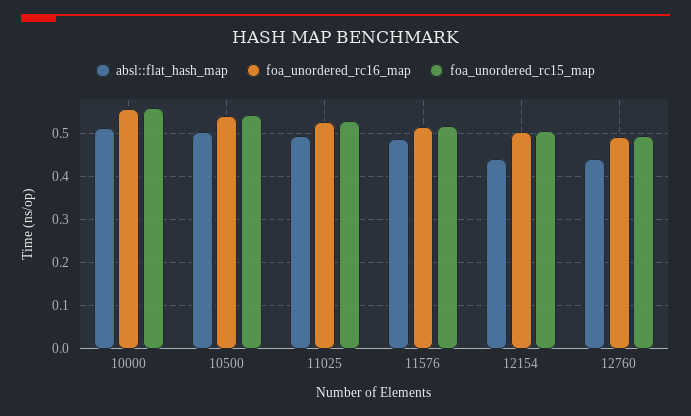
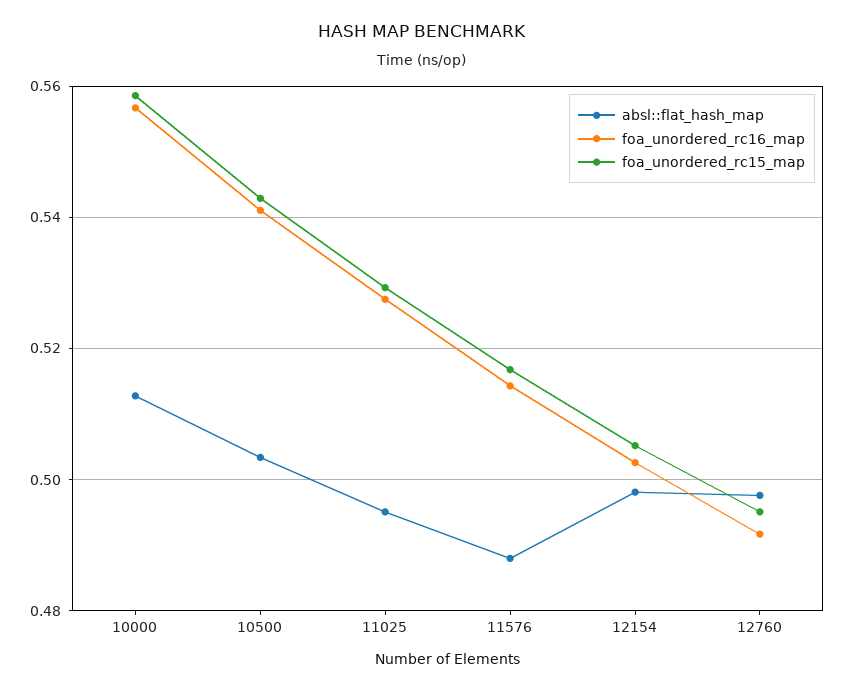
absl::flat_hash_map, 12154: 0.44 -> 0.498
absl::flat_hash_map, 12760: 0.44 -> 0.498

